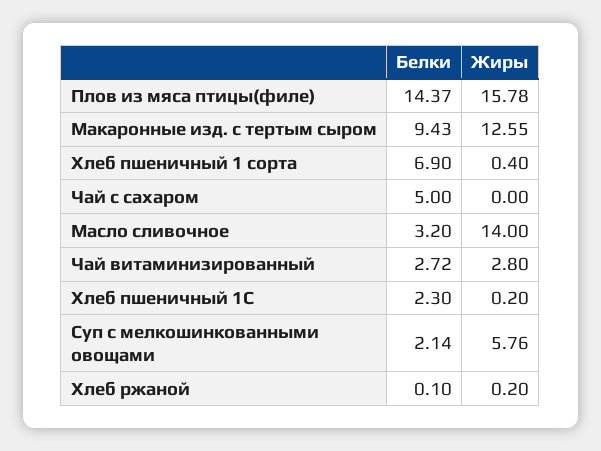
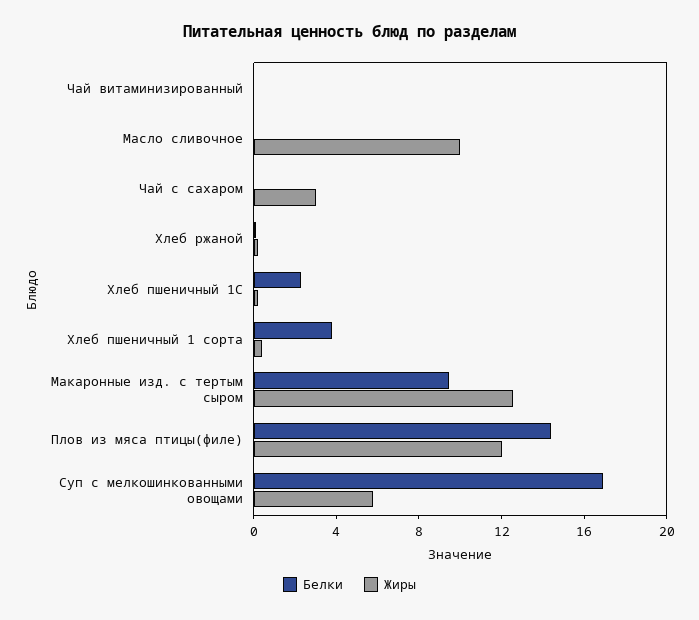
Жиры, Плов из мяса птицы(филе): 15.78 -> 12
Белки, Хлеб пшеничный 1 сорта: 6.9 -> 4
Белки, Чай с сахаром: 5 -> 0
Жиры, Чай с сахаром: 0 -> 3
Белки, Масло сливочное: 3.2 -> 0
Жиры, Масло сливочное: 14 -> 10
Белки, Чай витаминизированный: 2.72 -> 0
Жиры, Чай витаминизированный: 2.8 -> 0
Белки, Суп с мелкошинкованными овощами: 2.14 -> 17

